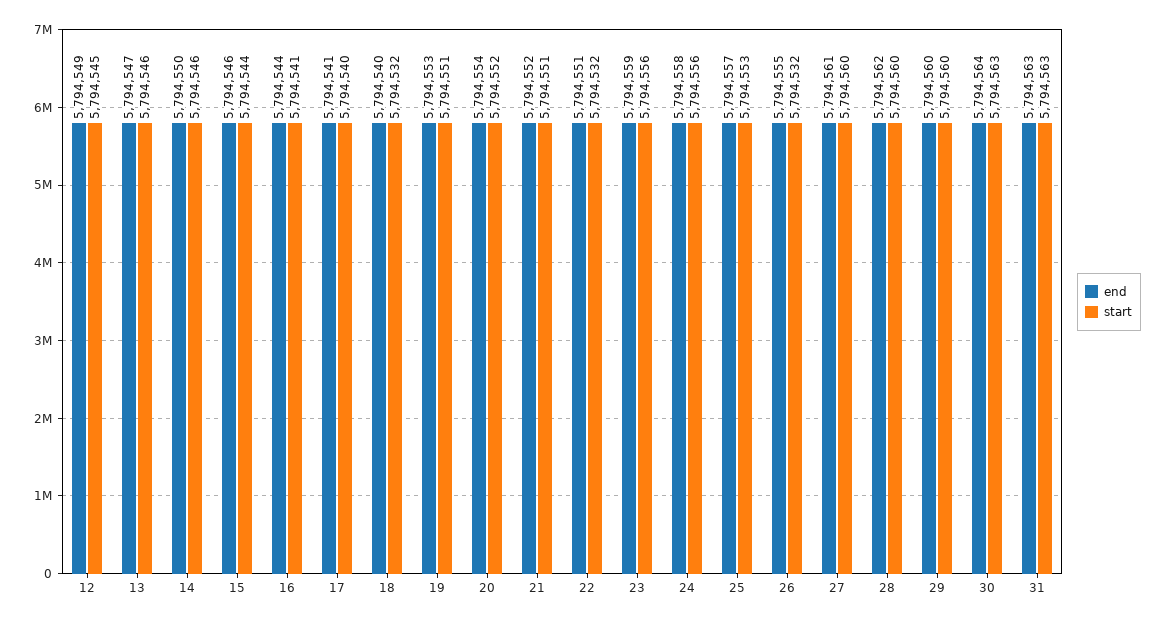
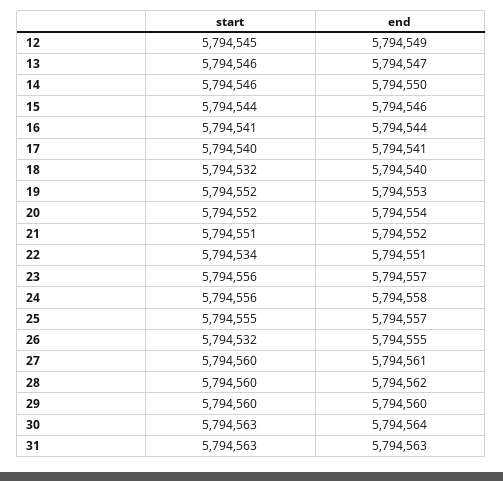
start, 19: 5794551 -> 5794552
start, 22: 5794532 -> 5794534
end, 23: 5794559 -> 5794557
start, 25: 5794553 -> 5794555

